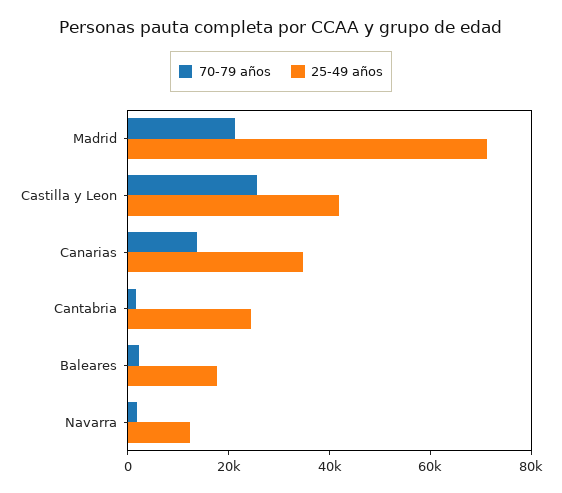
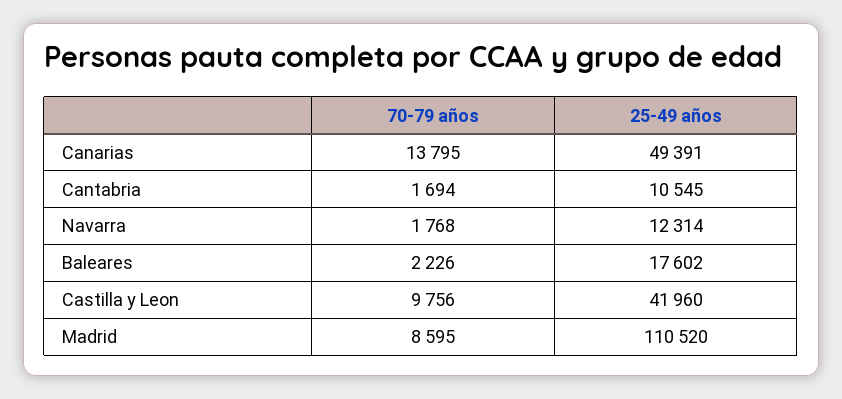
70-79 años, Madrid: 20000 -> 8595
25-49 años, Madrid: 70000 -> 110520
70-79 años, Castilla y Leon: 25000 -> 9756
25-49 años, Canarias: 35000 -> 49391
25-49 años, Cantabria: 25000 -> 10545

